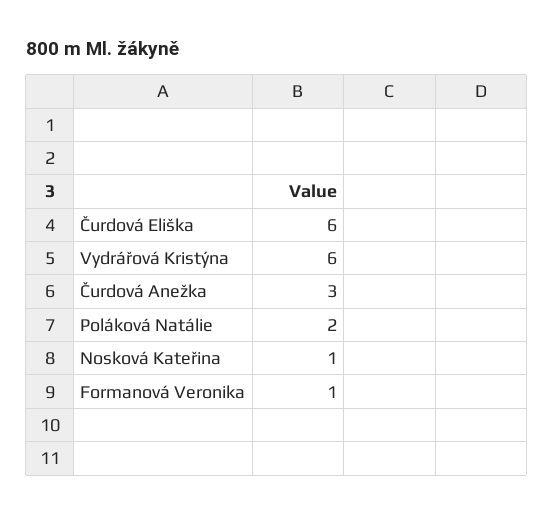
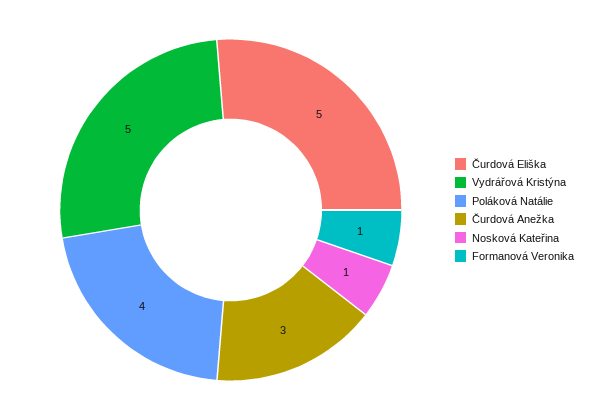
Čurdová Eliška: 6 -> 5
Vydrářová Kristýna: 6 -> 5
Poláková Natálie: 2 -> 4

